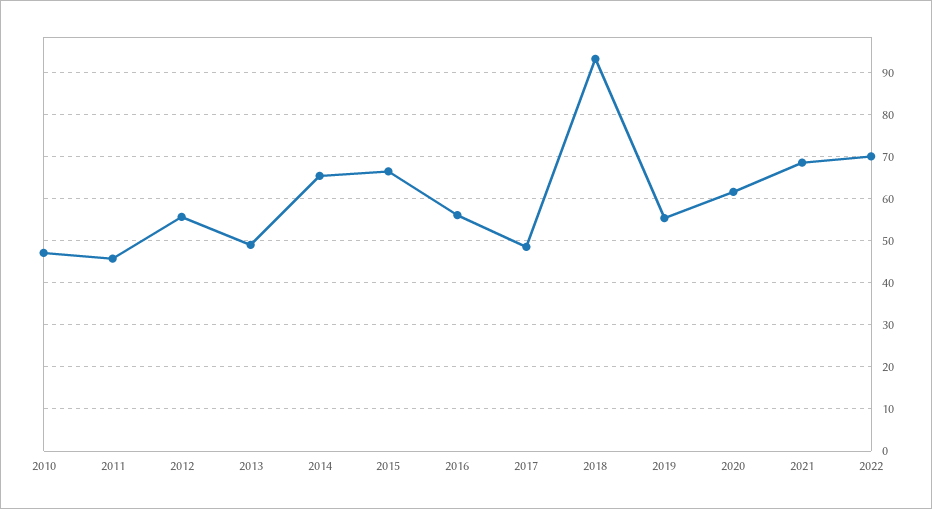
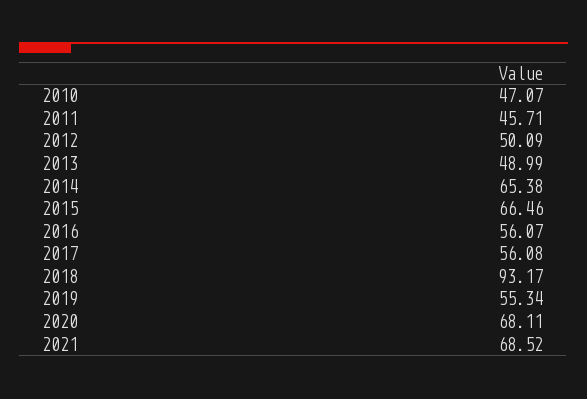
2012: 56 -> 50.09
2017: 48 -> 56.08
2020: 62 -> 68.11
2022: 70 -> none

